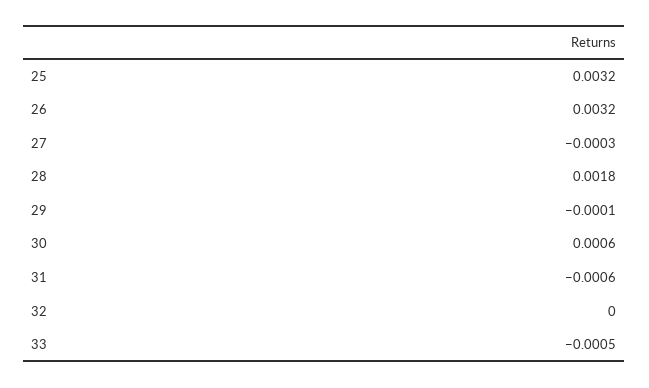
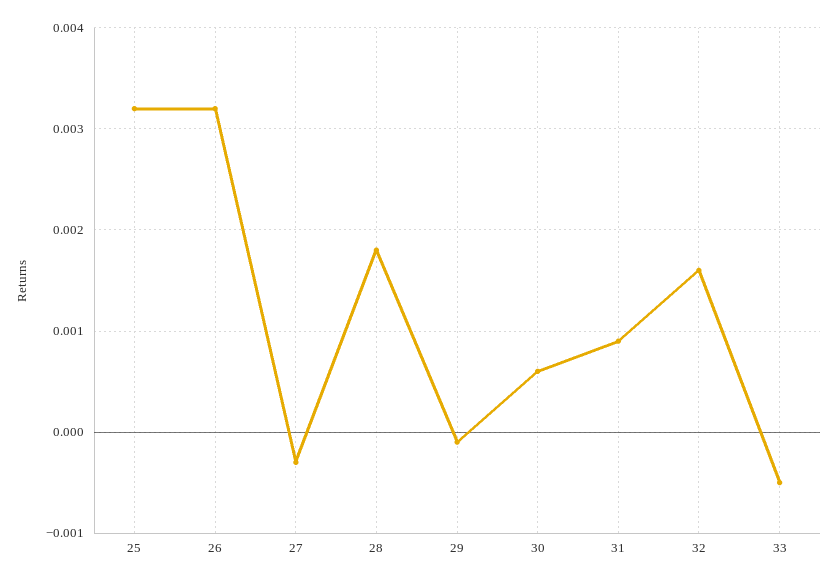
31: -0.0006 -> 0.0009
32: 0 -> 0.0016

